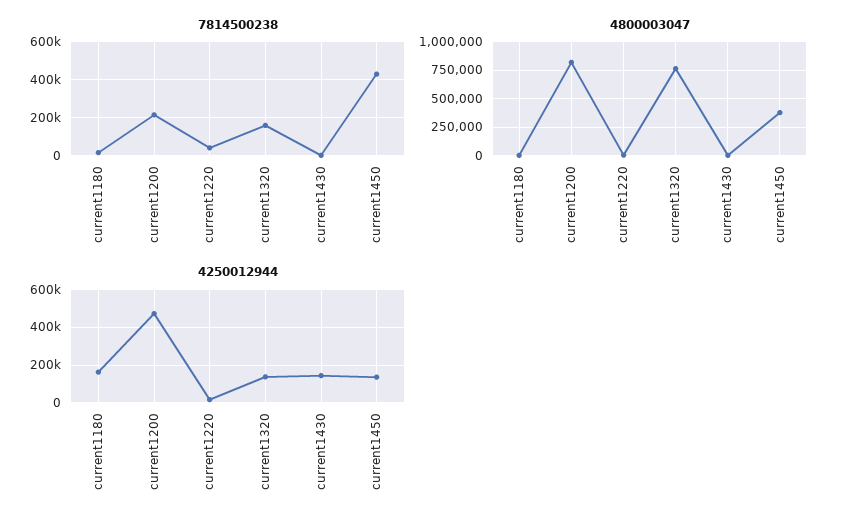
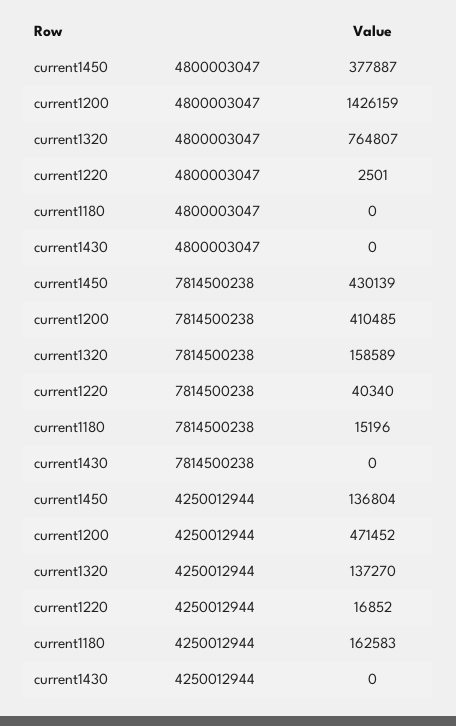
7814500238, current1200: 200000 -> 410485
4800003047, current1200: 750000 -> 1426159
4250012944, current1430: 150000 -> 0

